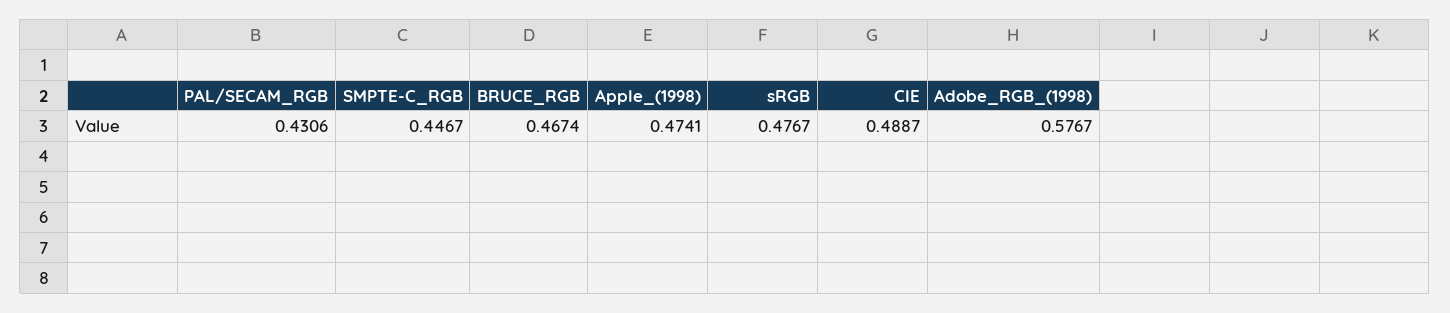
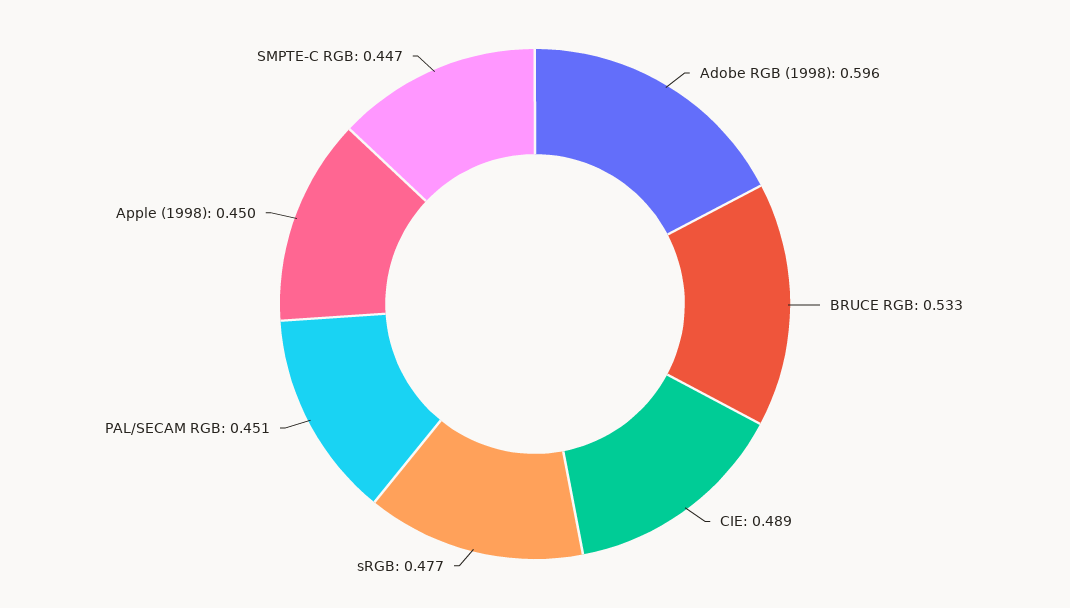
PAL/SECAM_RGB: 0.4306 -> 0.451
BRUCE_RGB: 0.4674 -> 0.533
Apple_(1998): 0.4741 -> 0.45
Adobe_RGB_(1998): 0.5767 -> 0.596

